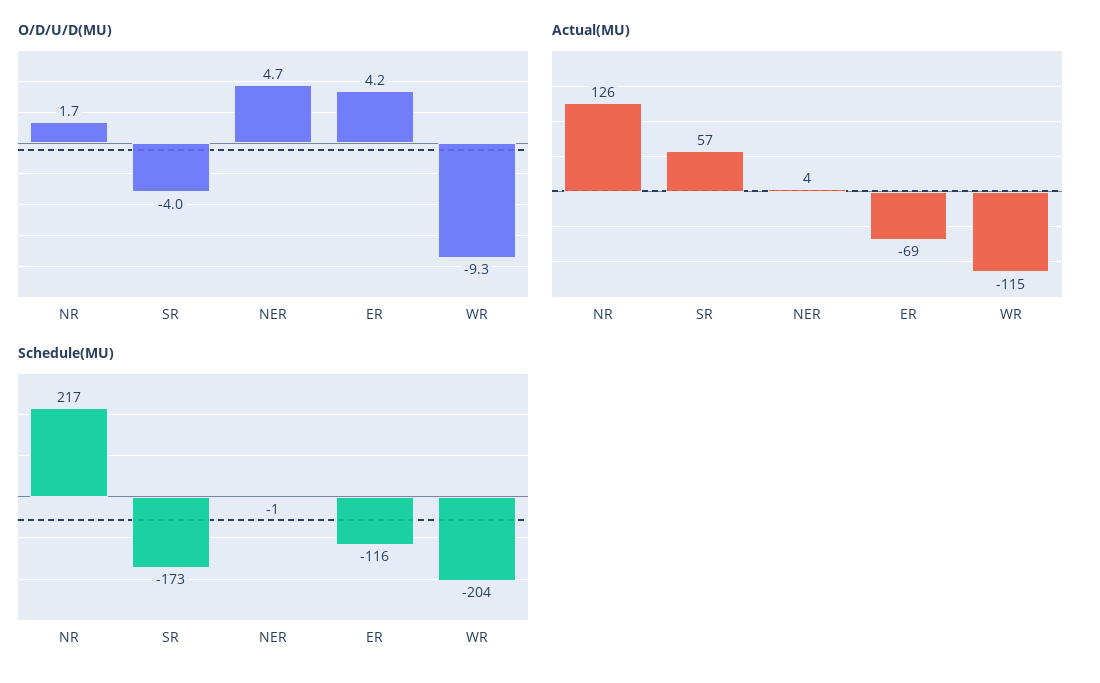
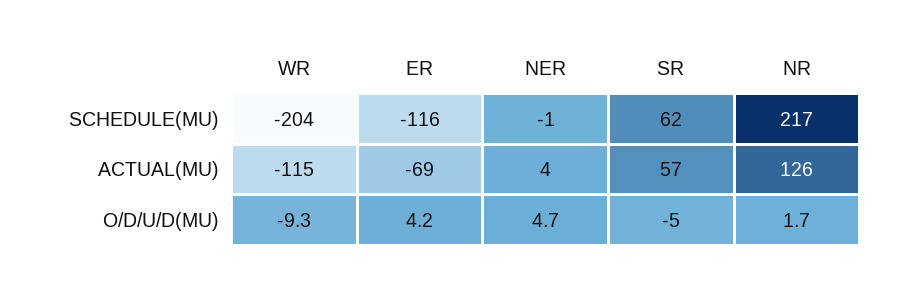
O/D/U/D(MU), SR: -4 -> -5
Schedule(MU), SR: -173 -> 62

